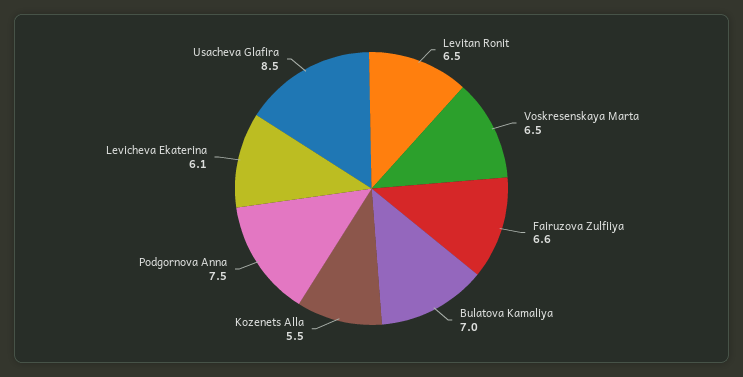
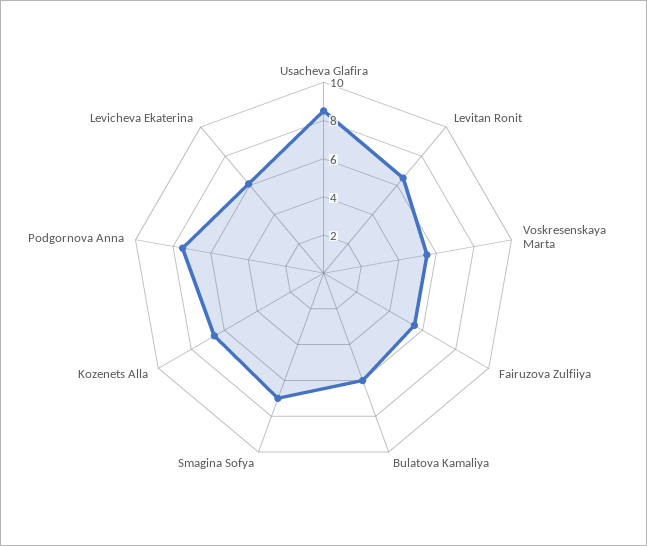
Voskresenskaya Marta: 6.5 -> 5.5
Fairuzova Zulfiiya: 6.6 -> 5.5
Bulatova Kamaliya: 7 -> 6
Kozenets Alla: 5.5 -> 6.5
Smagina Sofya: none -> 7

